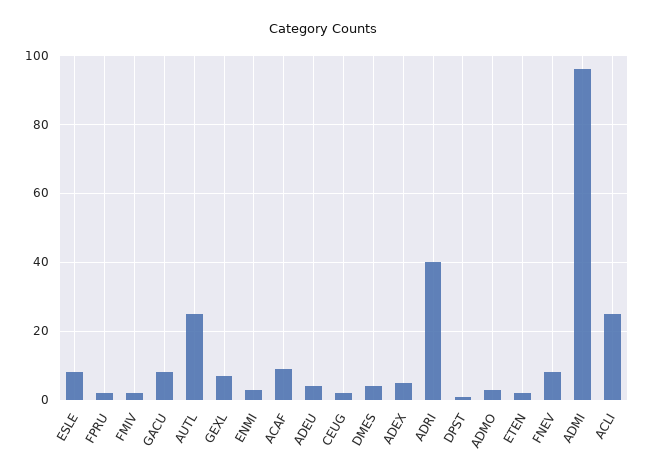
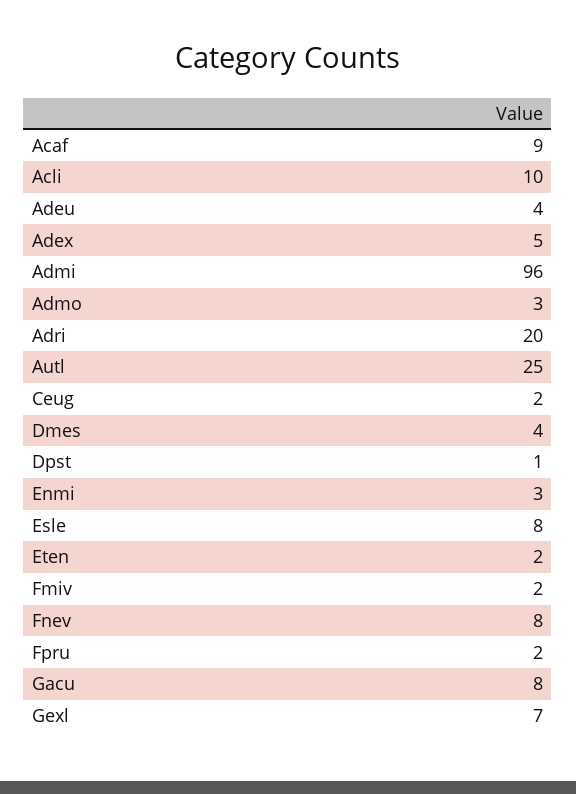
ADRI: 40 -> 20
ACLI: 25 -> 10

